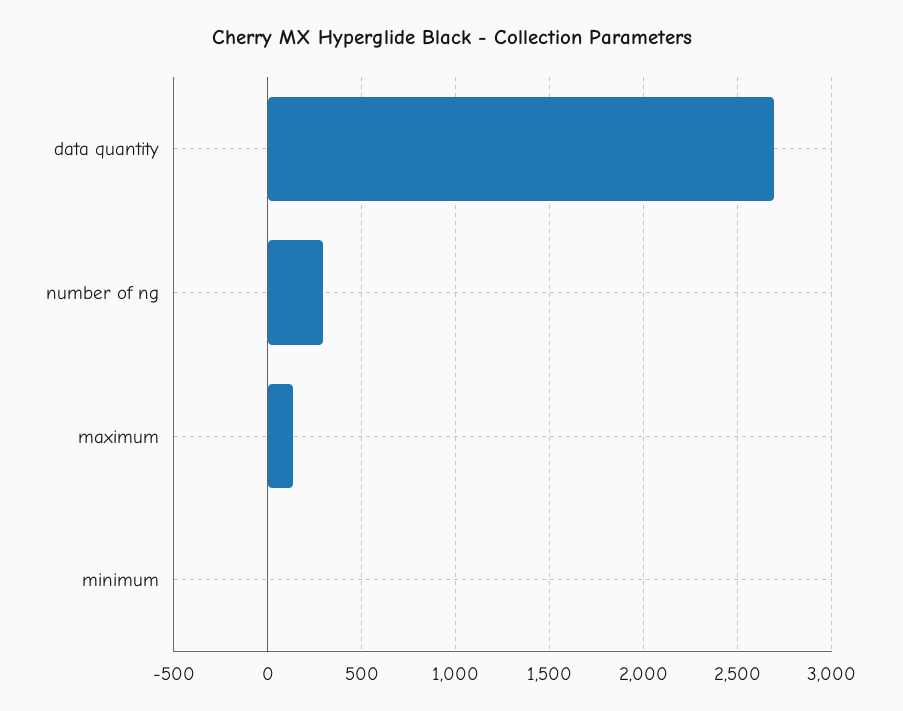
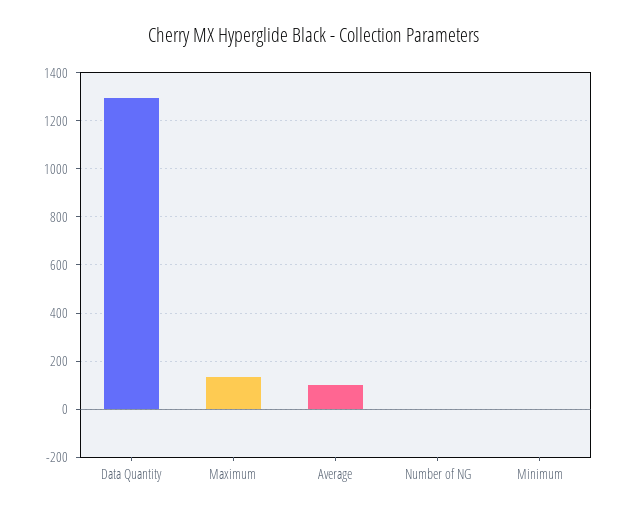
data quantity: 2700 -> 1300
number of ng: 300 -> 0
Average: none -> 100

